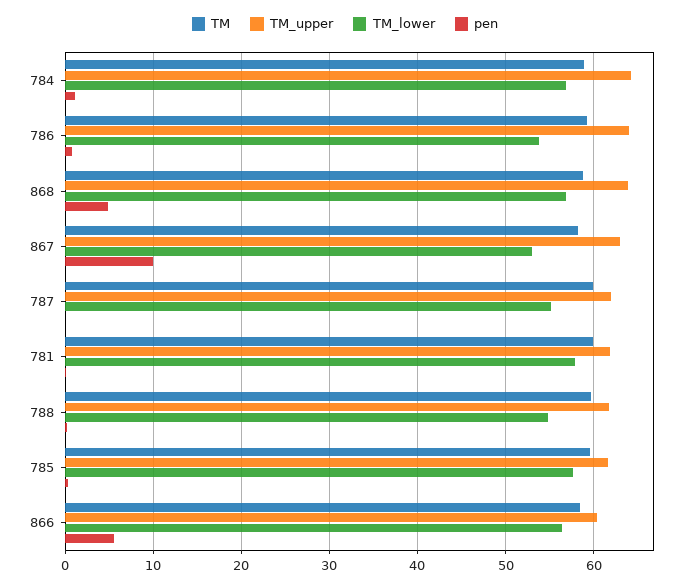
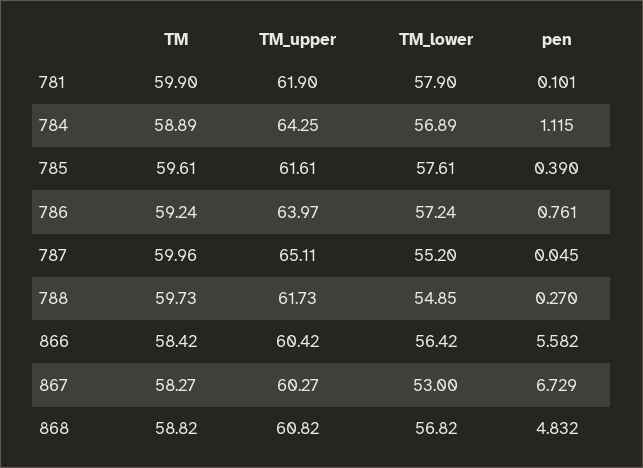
TM_lower, 786: 54 -> 57.24
TM_upper, 868: 64 -> 60.82
TM_upper, 867: 63 -> 60.27
pen, 867: 10 -> 6.729
TM_upper, 787: 62 -> 65.11

